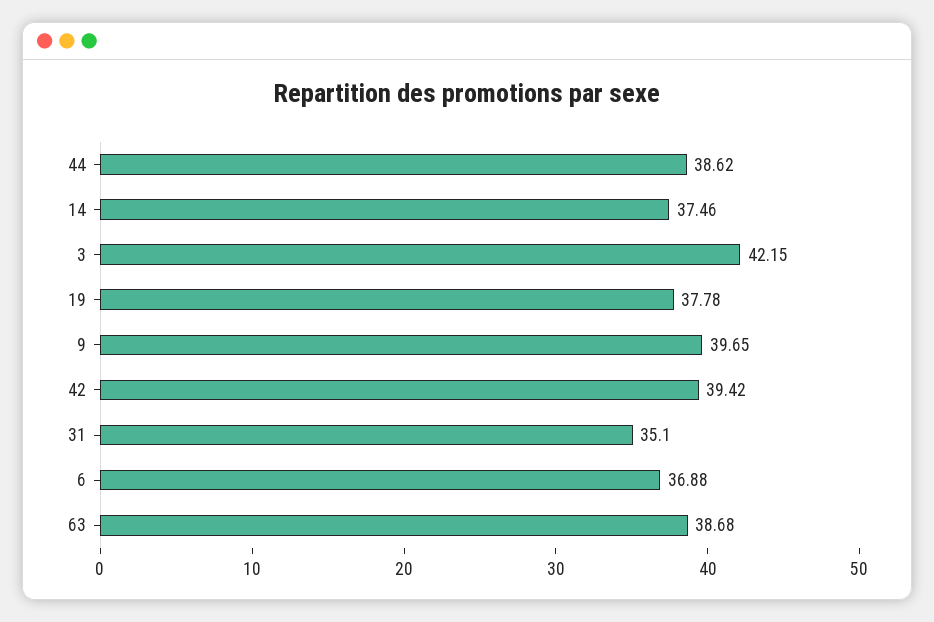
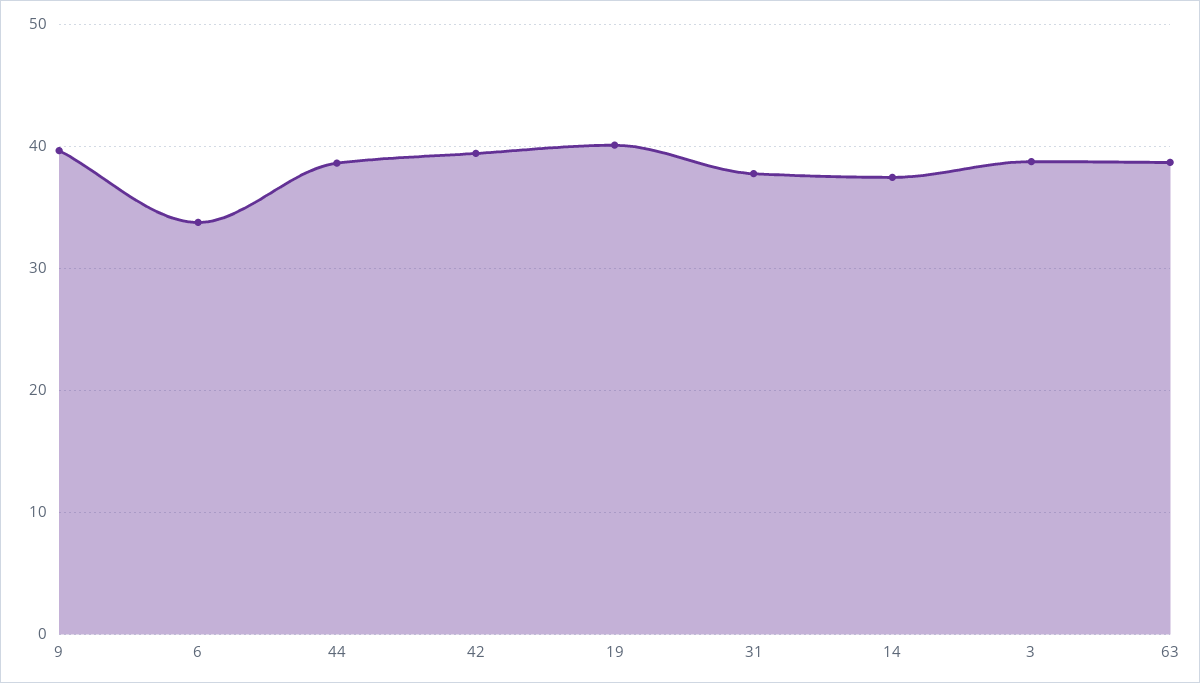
3: 42.15 -> 39
19: 37.78 -> 40
31: 35.1 -> 38
6: 36.88 -> 34

